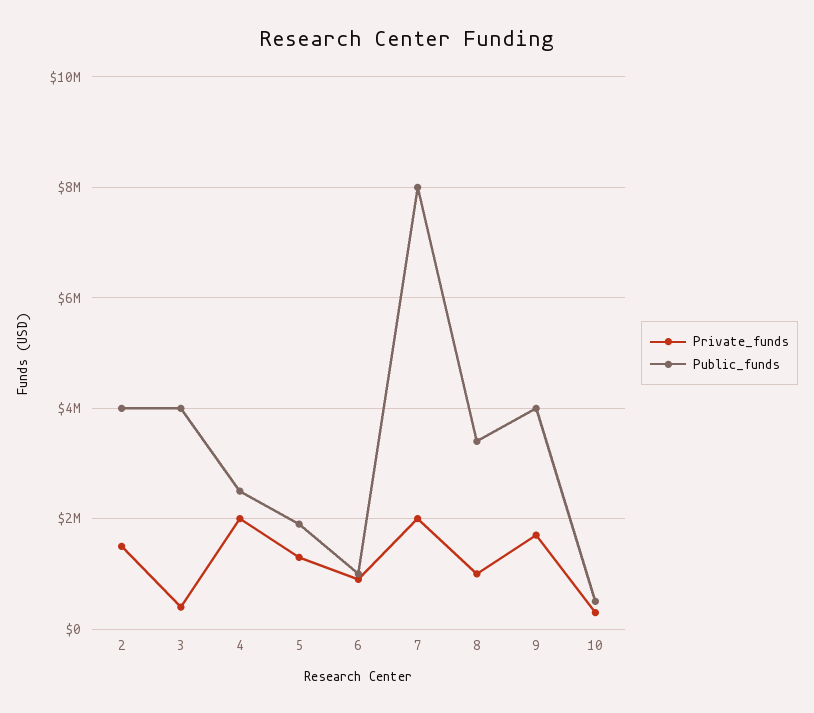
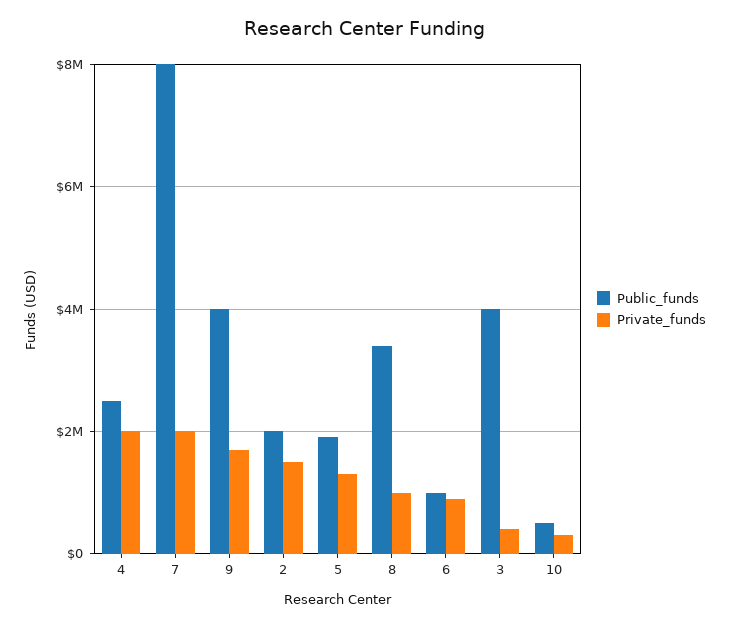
Public_funds, 2: 4000000 -> 2000000

